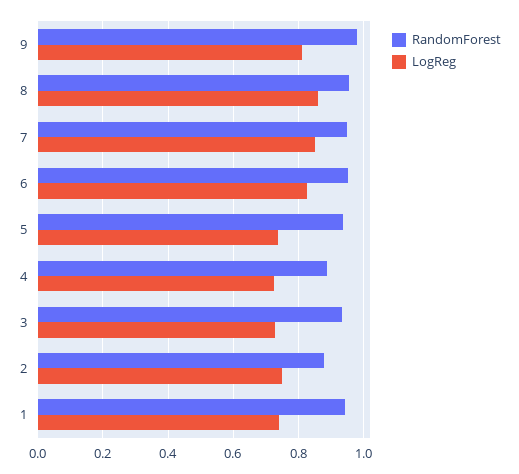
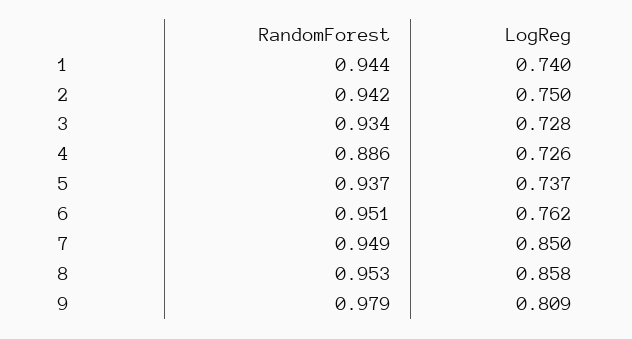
LogReg, 6: 0.82 -> 0.762
RandomForest, 2: 0.88 -> 0.942

